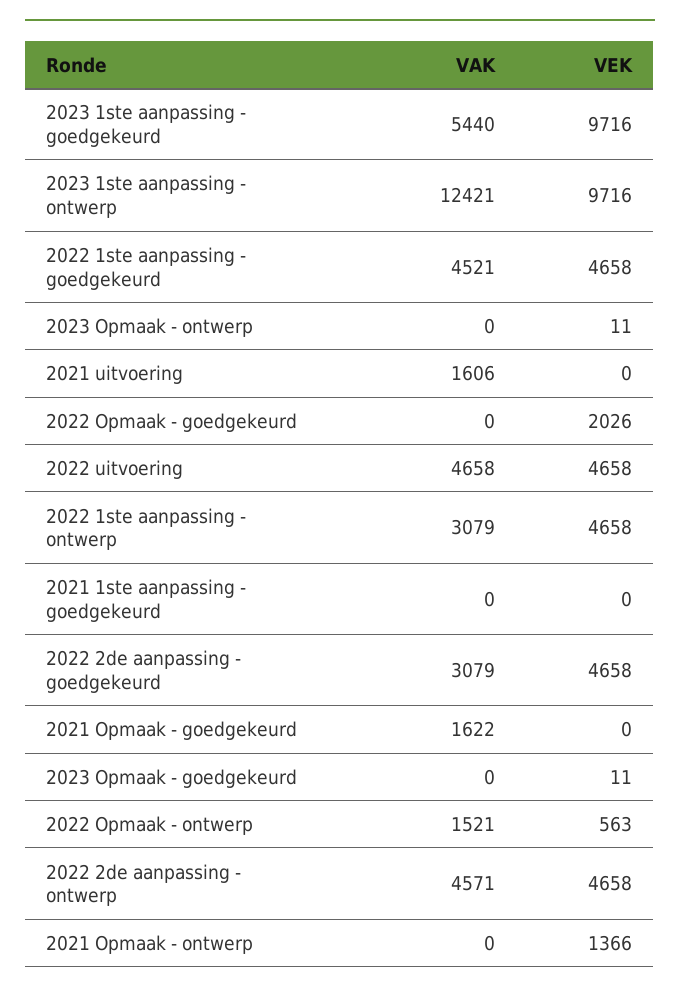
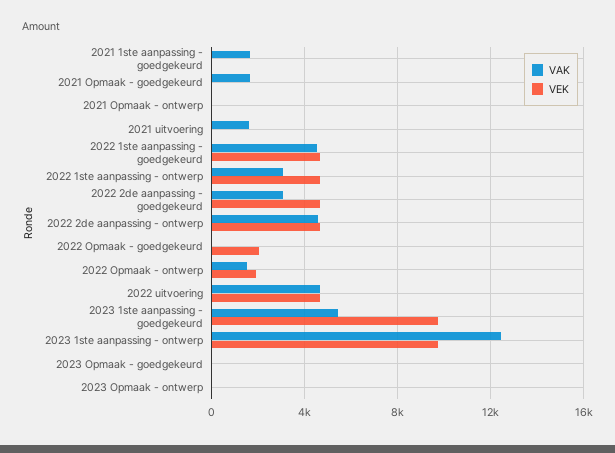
VAK, 2021 1ste aanpassing - goedgekeurd: 0 -> 1500
VEK, 2022 Opmaak - ontwerp: 563 -> 2000
VEK, 2021 Opmaak - ontwerp: 1366 -> 0

